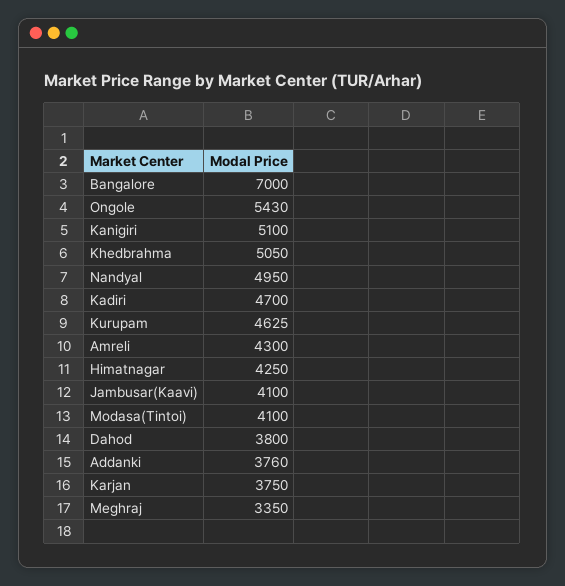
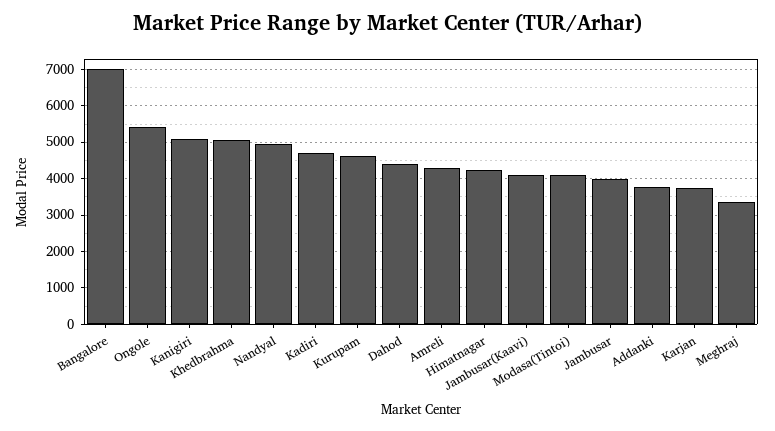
Dahod: 3800 -> 4400
Jambusar: none -> 4000

